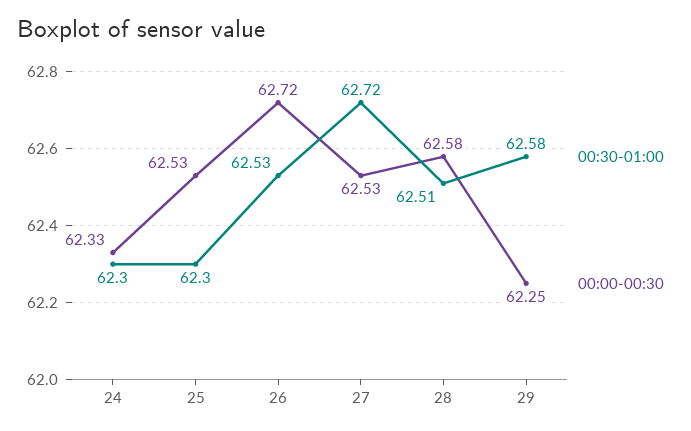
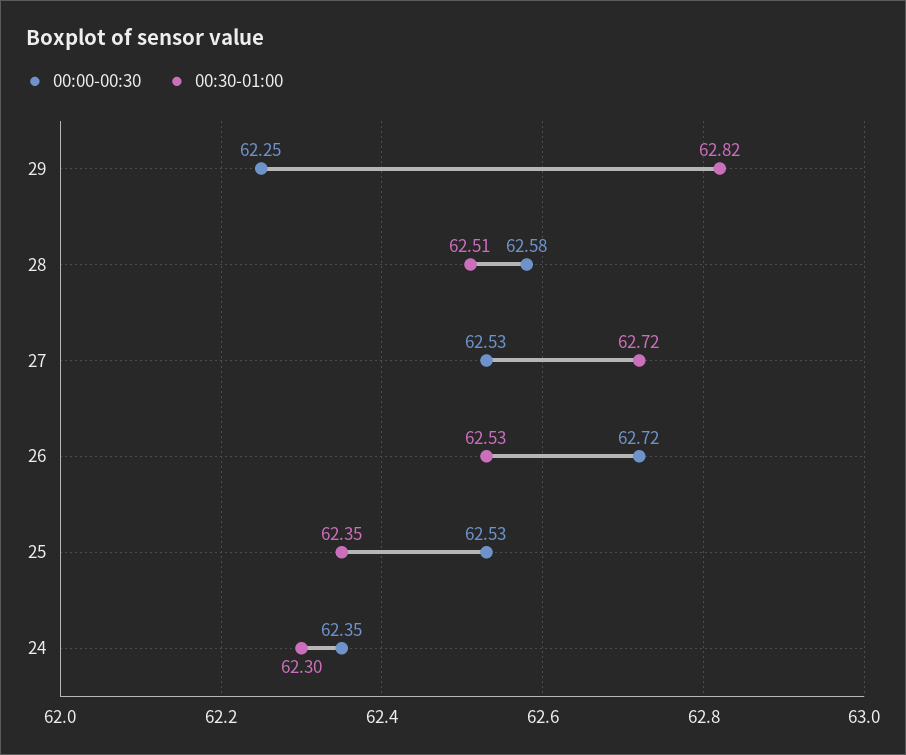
00:00-00:30, 24: 62.33 -> 62.35
00:30-01:00, 25: 62.3 -> 62.35
00:30-01:00, 29: 62.58 -> 62.82

